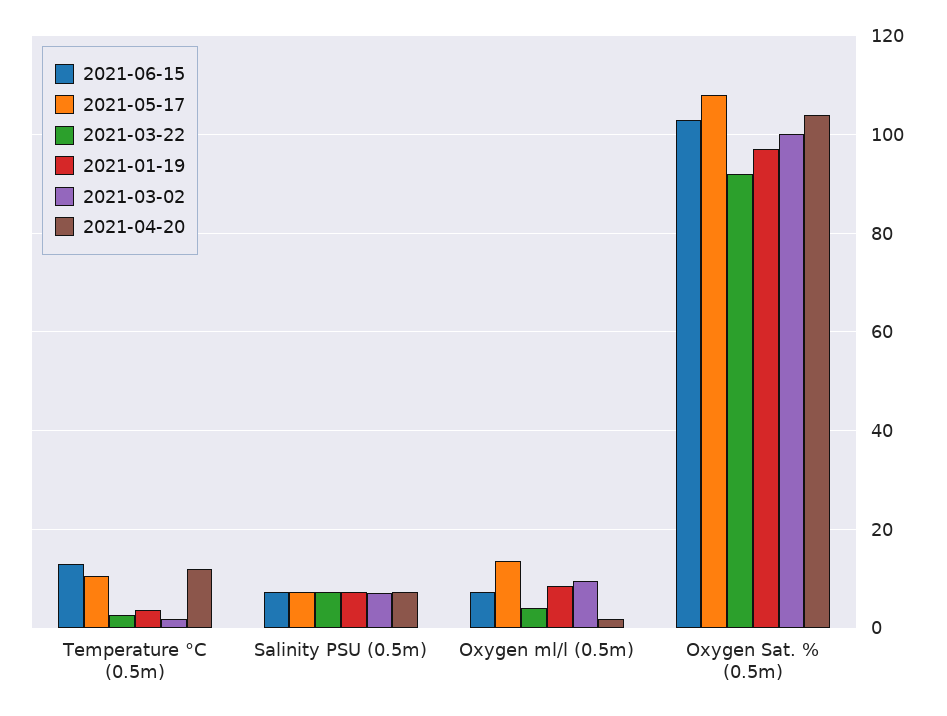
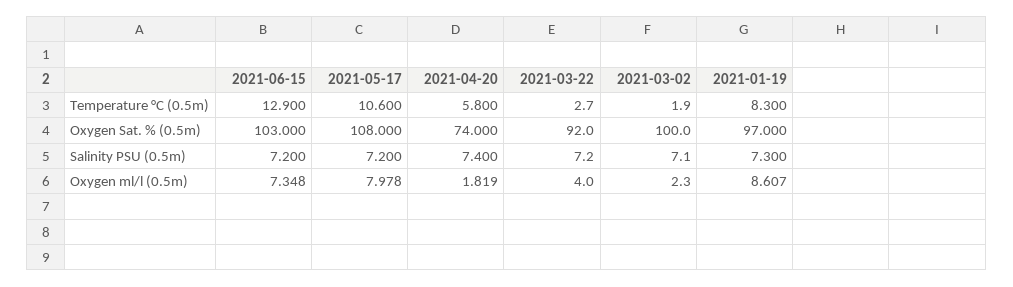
2021-01-19, Temperature °C (0.5m): 4 -> 8.3
2021-04-20, Temperature °C (0.5m): 12 -> 5.8
2021-05-17, Oxygen ml/l (0.5m): 14 -> 7.978
2021-03-02, Oxygen ml/l (0.5m): 10 -> 2.3
2021-04-20, Oxygen Sat. % (0.5m): 104 -> 74

